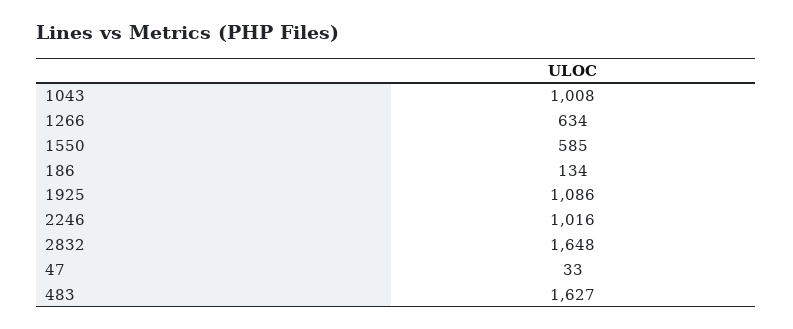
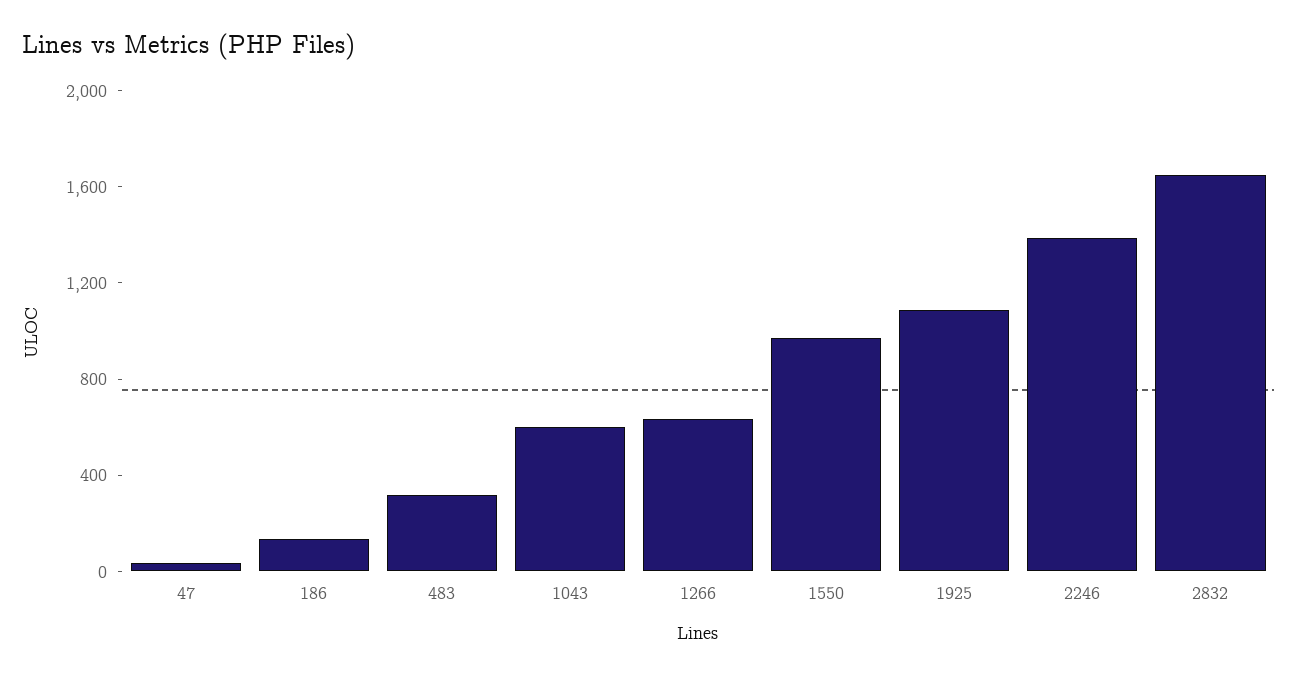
1043: 1008 -> 600
1550: 585 -> 1000
2246: 1016 -> 1400
483: 1627 -> 300

